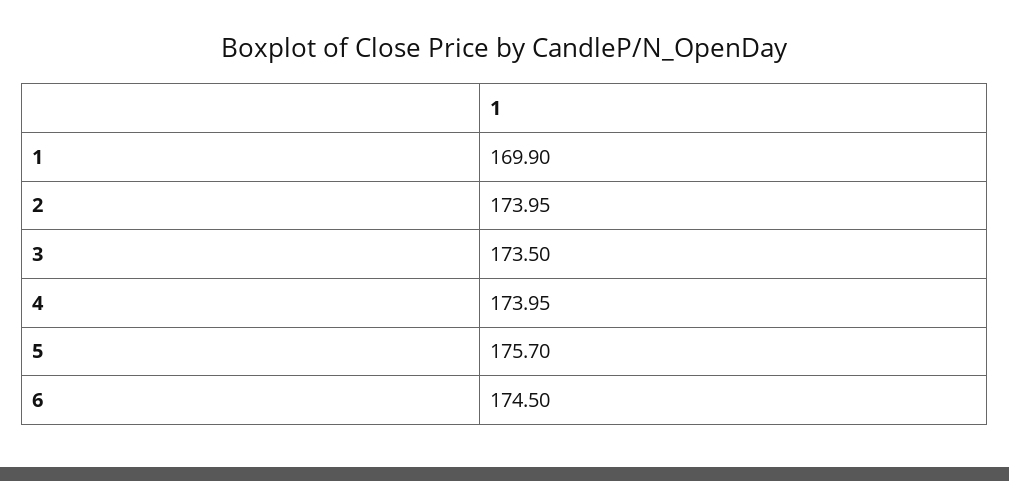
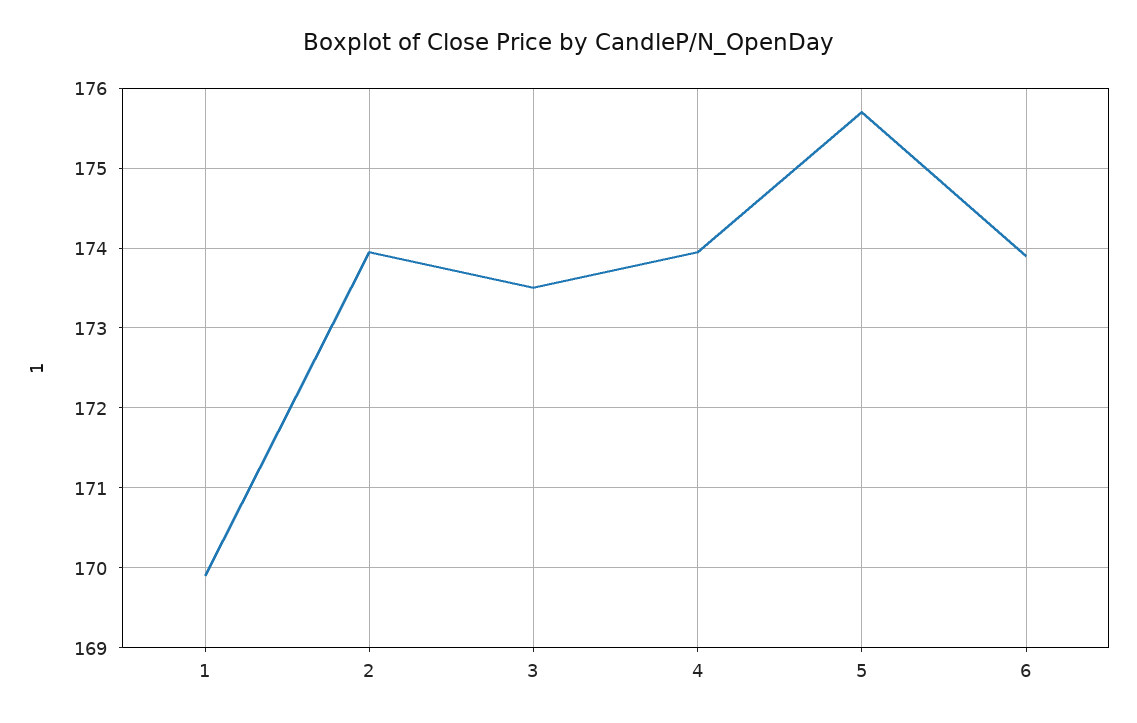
6: 174.5 -> 173.9

